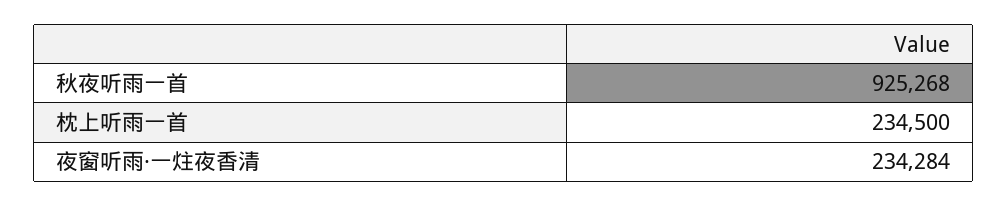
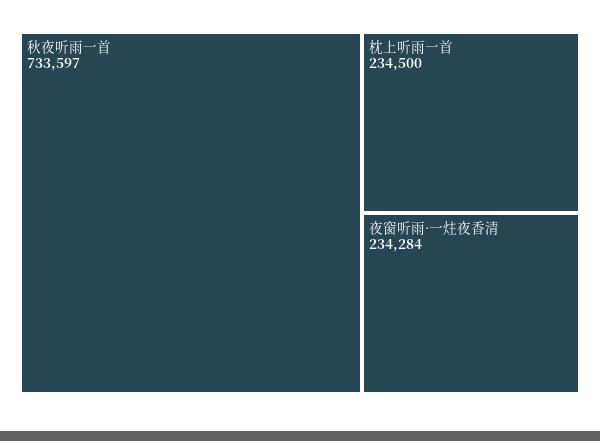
秋夜听雨一首: 925268 -> 733597

